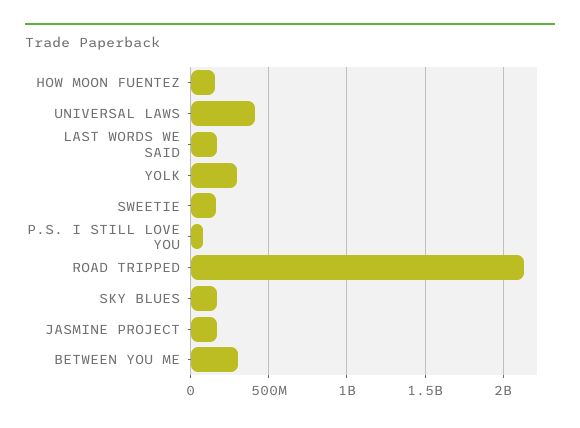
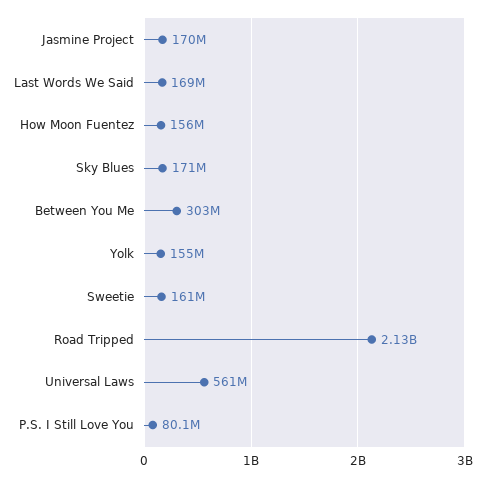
UNIVERSAL LAWS: 400000000 -> 561000000
YOLK: 300000000 -> 155000000

